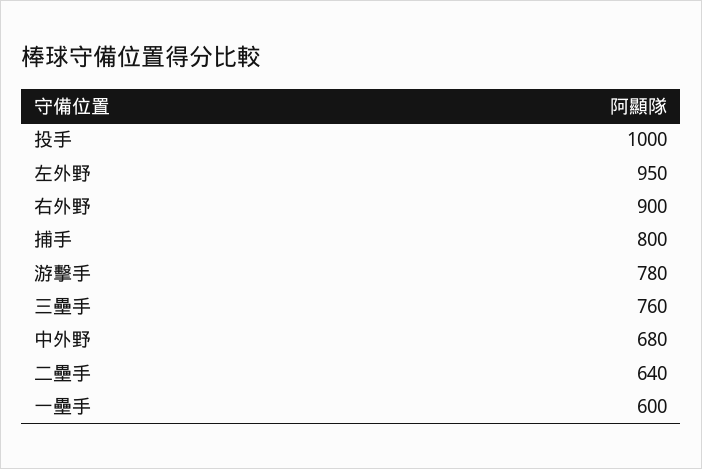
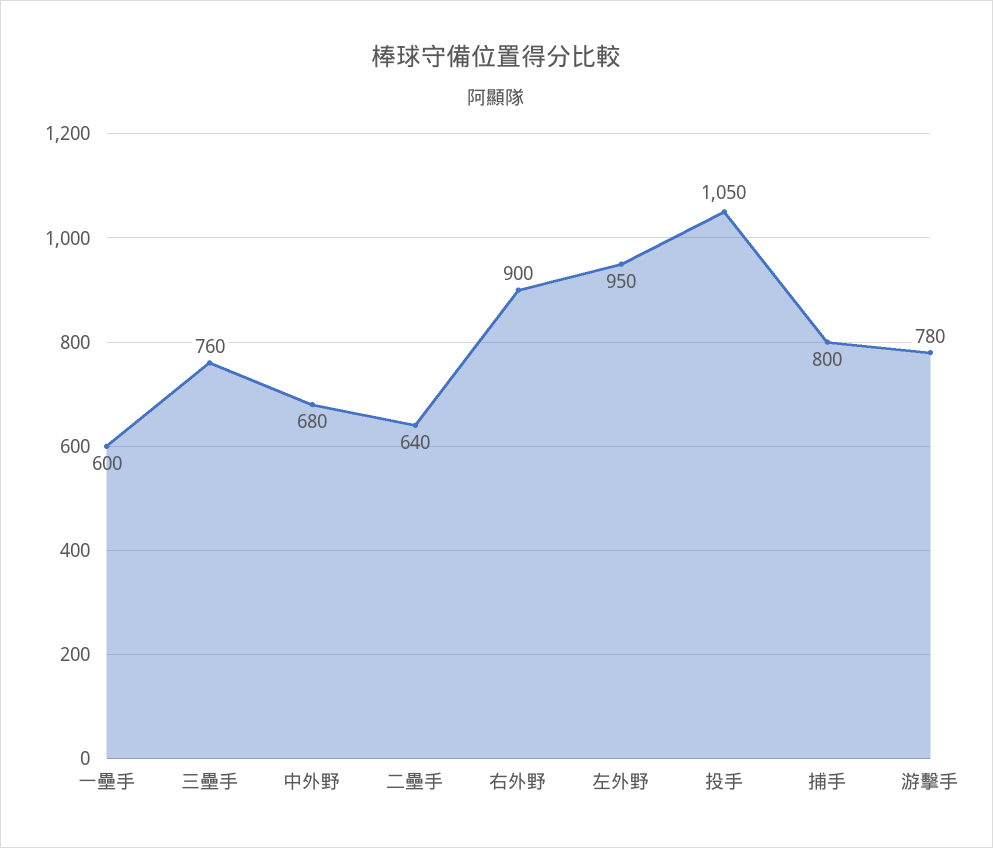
投手: 1000 -> 1050

